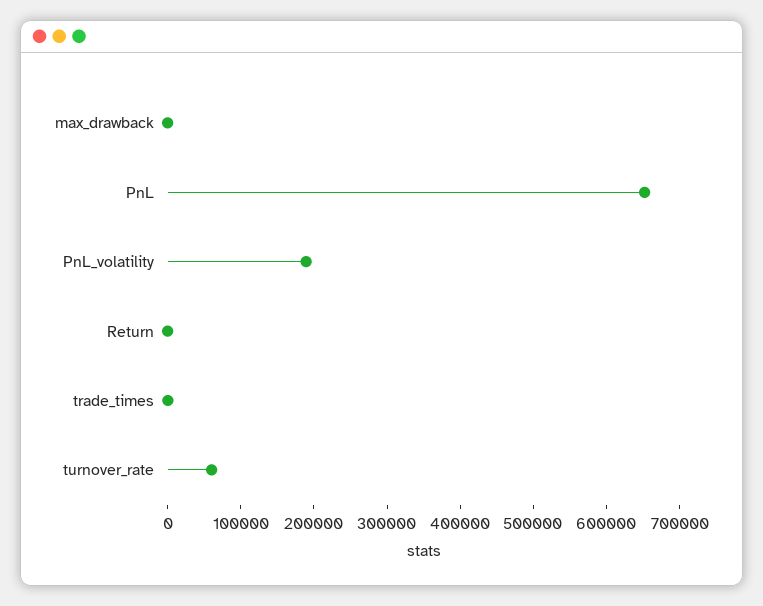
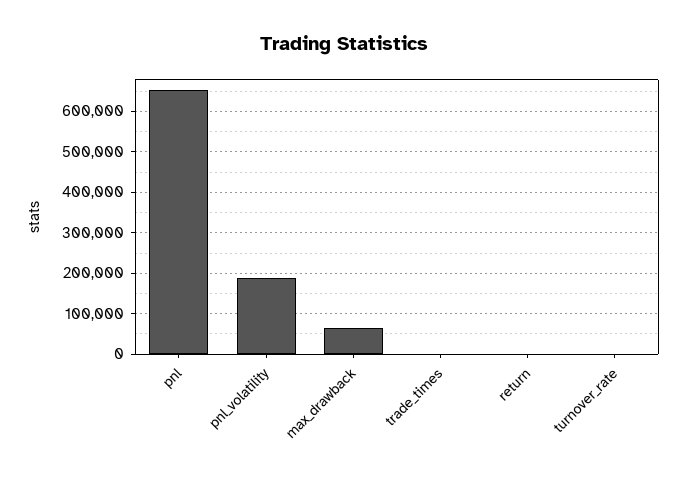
max_drawback: 0 -> 60000
turnover_rate: 60000 -> 0

